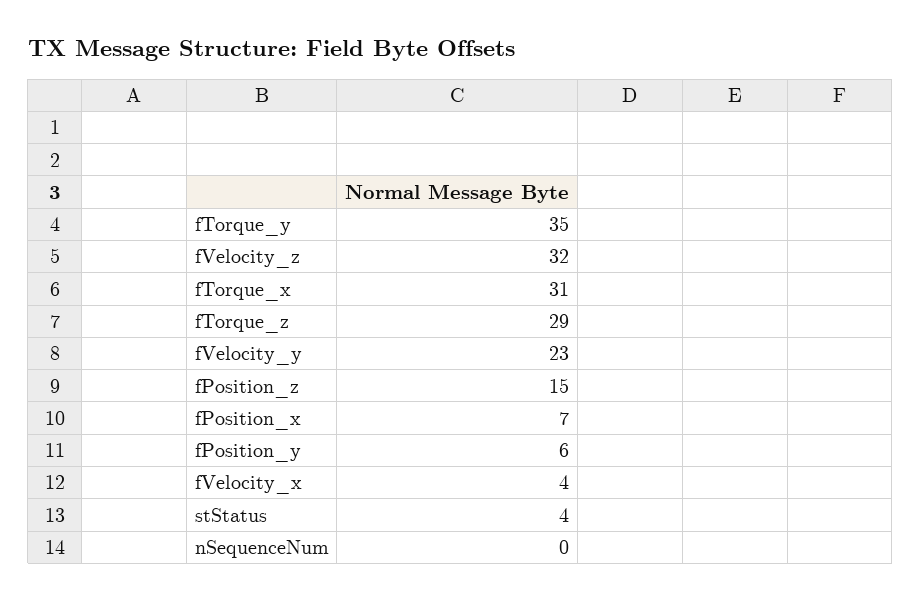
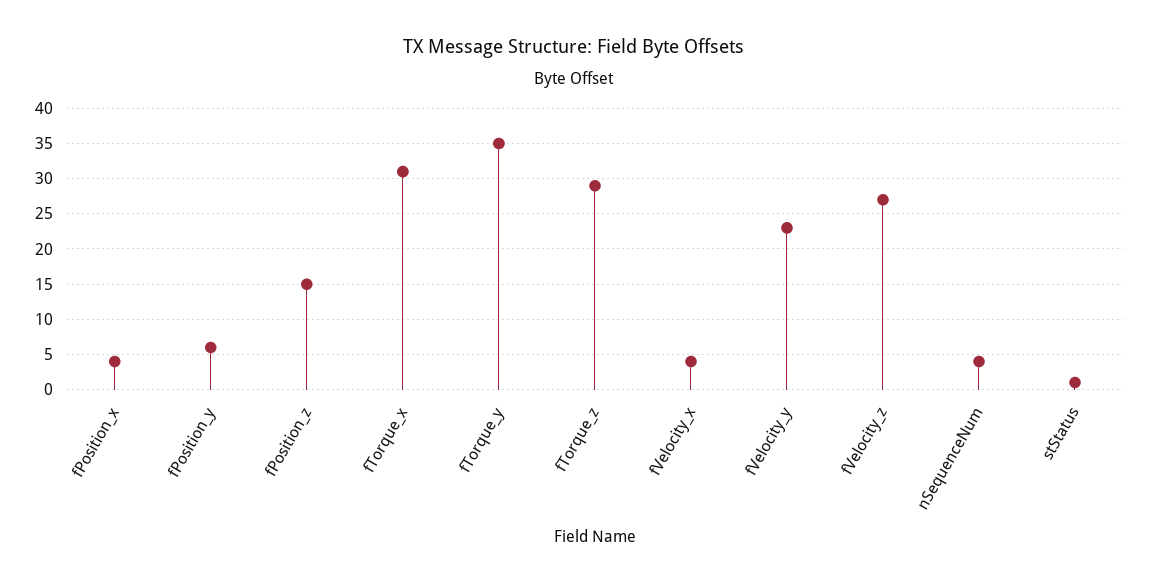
fVelocity_z: 32 -> 27
fPosition_x: 7 -> 4
stStatus: 4 -> 1
nSequenceNum: 0 -> 4

